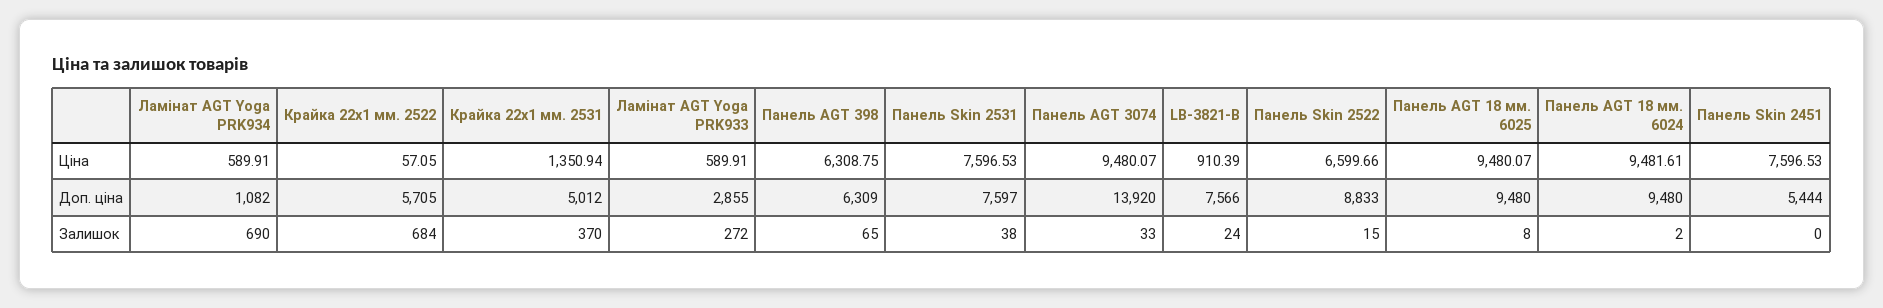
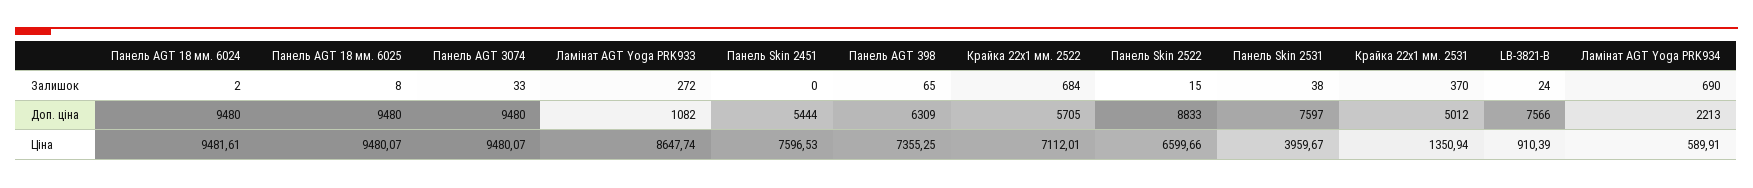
Крайка 22x1 мм. 2522, Ціна: 57.05 -> 7112.01
Ламінат AGT Yoga PRK933, Ціна: 589.91 -> 8647.74
Панель AGT 398, Ціна: 6308.75 -> 7355.25
Панель Skin 2531, Ціна: 7596.53 -> 3959.67
Ламінат AGT Yoga PRK934, Доп. ціна: 1082 -> 2213
Ламінат AGT Yoga PRK933, Доп. ціна: 2855 -> 1082
Панель AGT 3074, Доп. ціна: 13920 -> 9480

